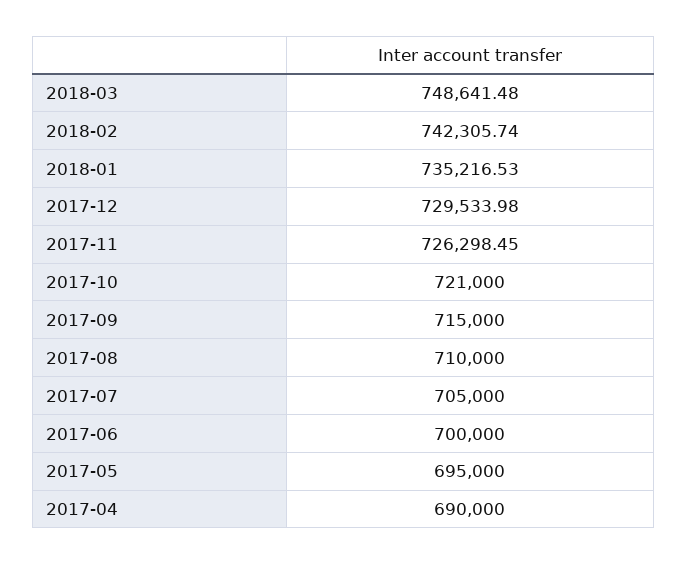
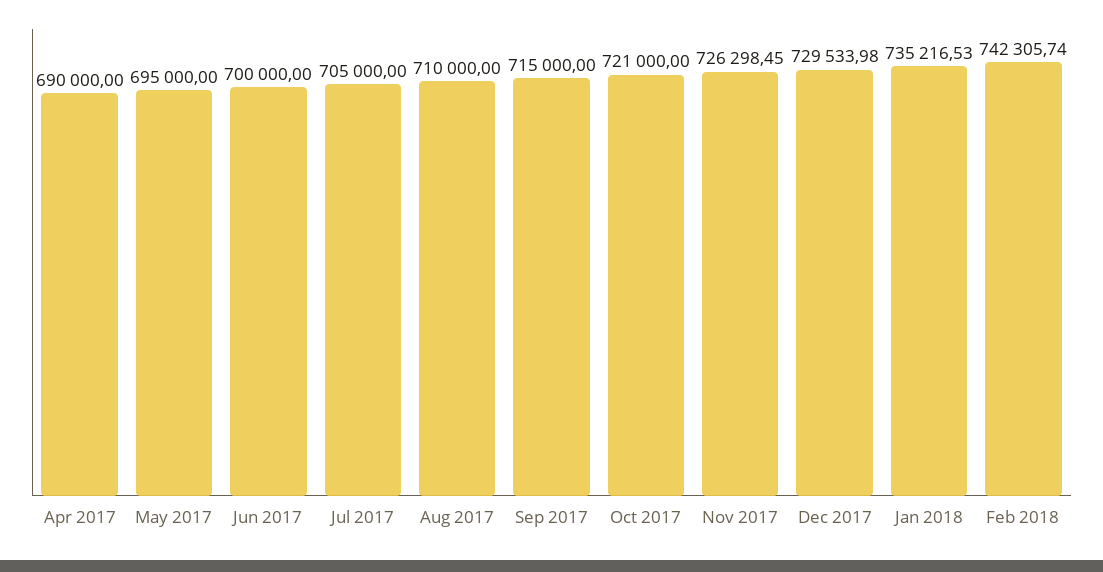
2018-03: 748641.48 -> none

